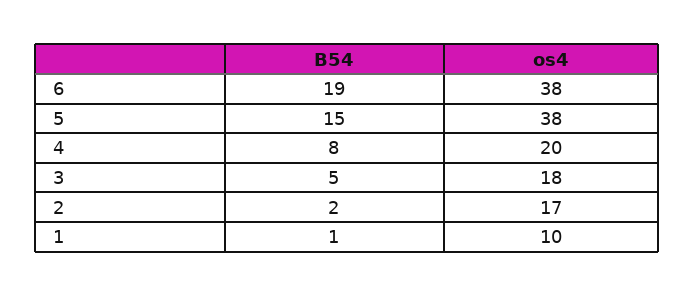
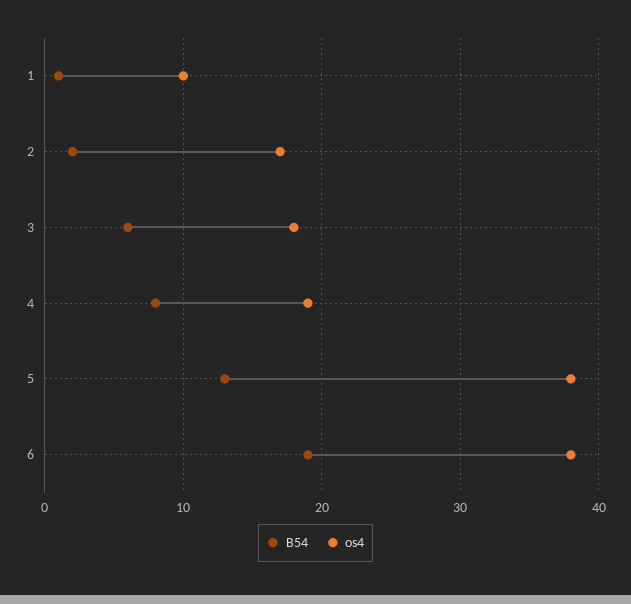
B54, 5: 15 -> 13
os4, 4: 20 -> 19
B54, 3: 5 -> 6

